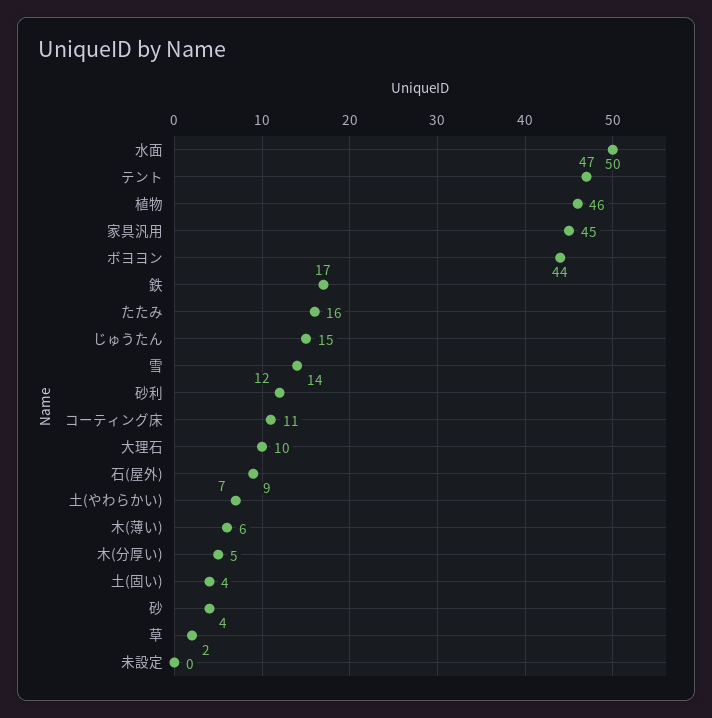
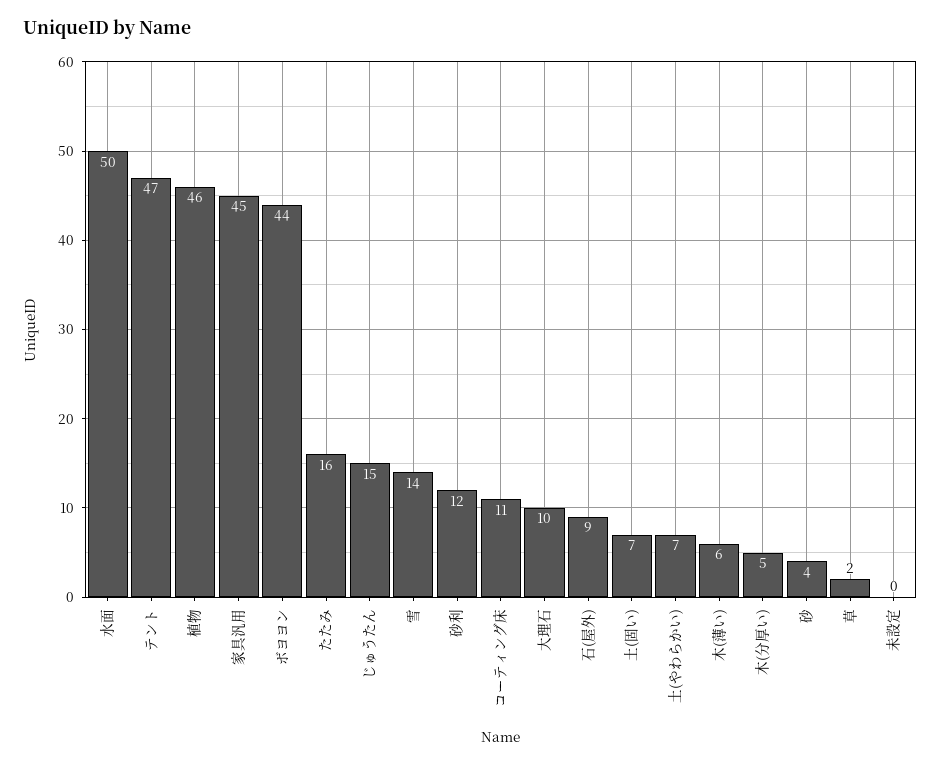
鉄: 17 -> none
土(固い): 4 -> 7

